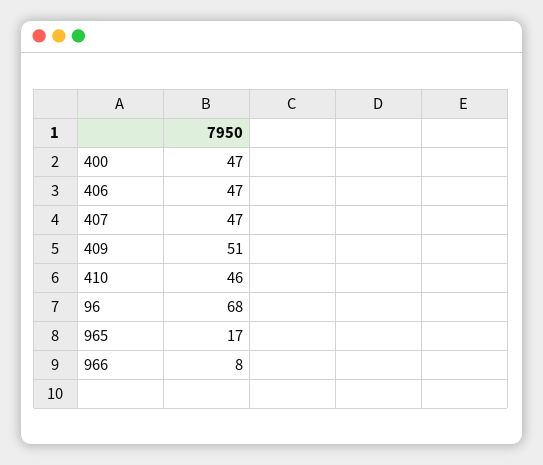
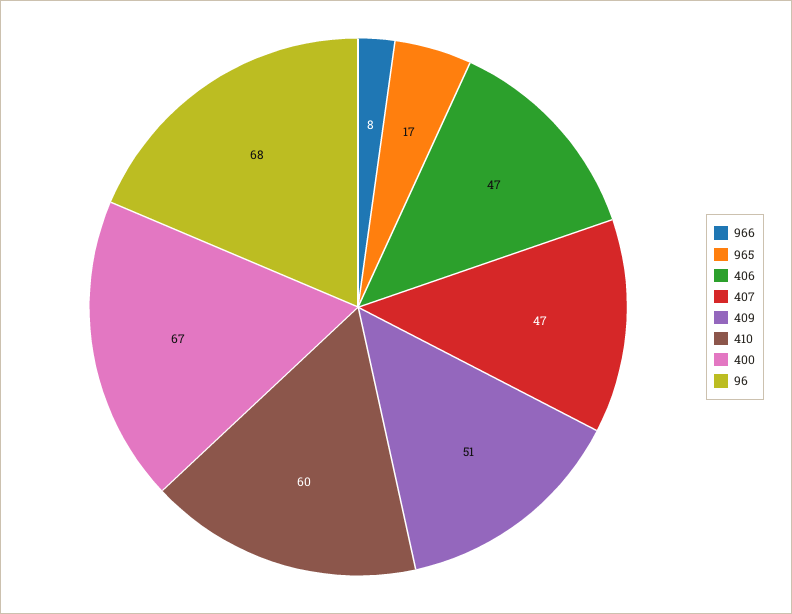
400: 47 -> 67
410: 46 -> 60

